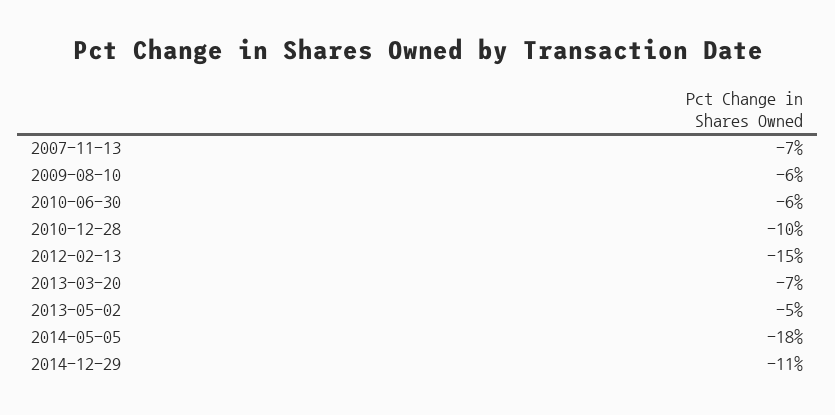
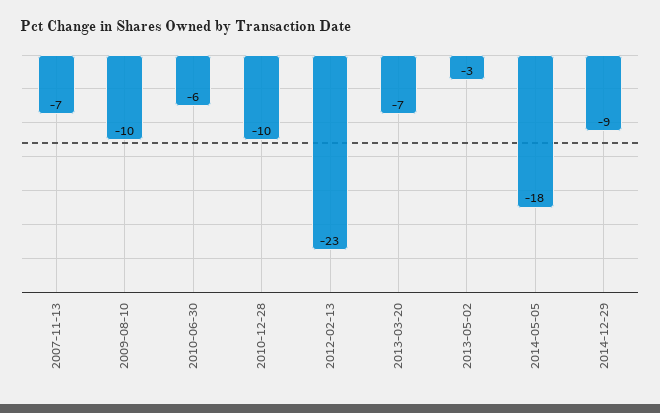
2009-08-10: -6 -> -10
2012-02-13: -15 -> -23
2013-05-02: -5 -> -3
2014-12-29: -11 -> -9

